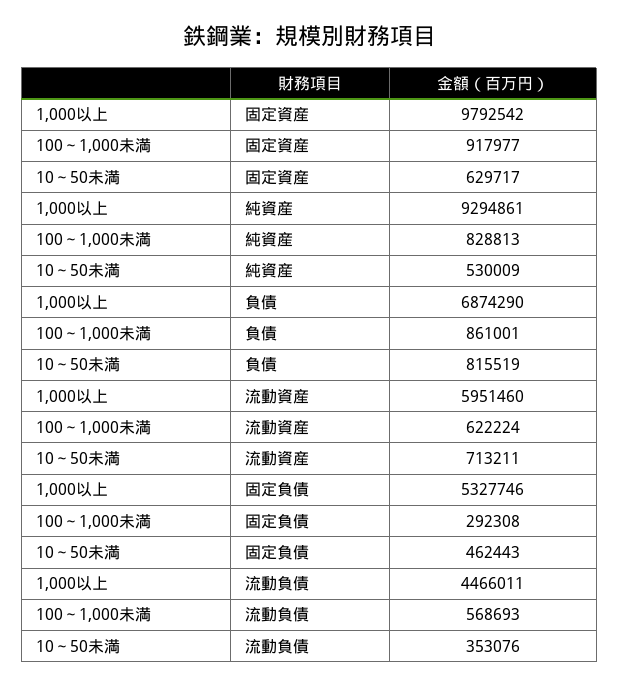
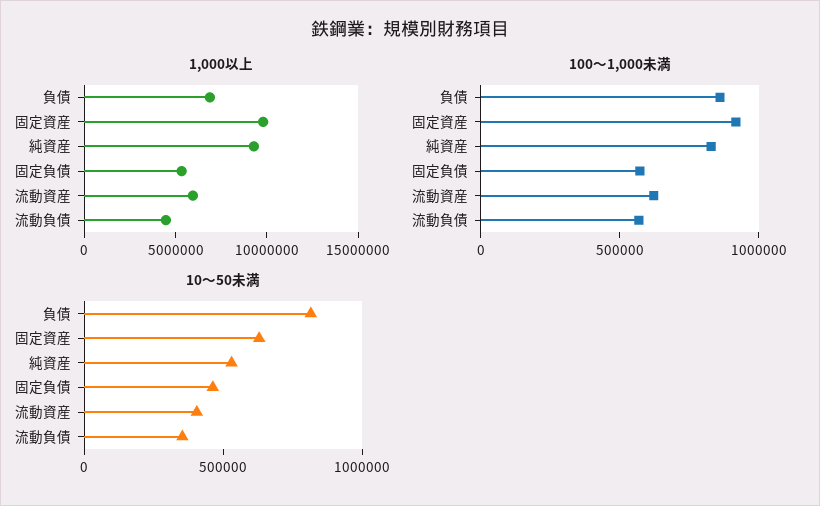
10～50未満, 流動資産: 713211 -> 400000
100～1,000未満, 固定負債: 292308 -> 600000

